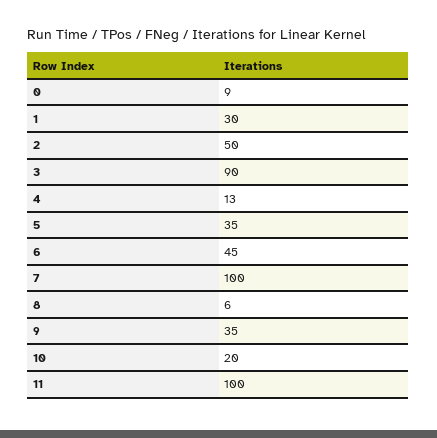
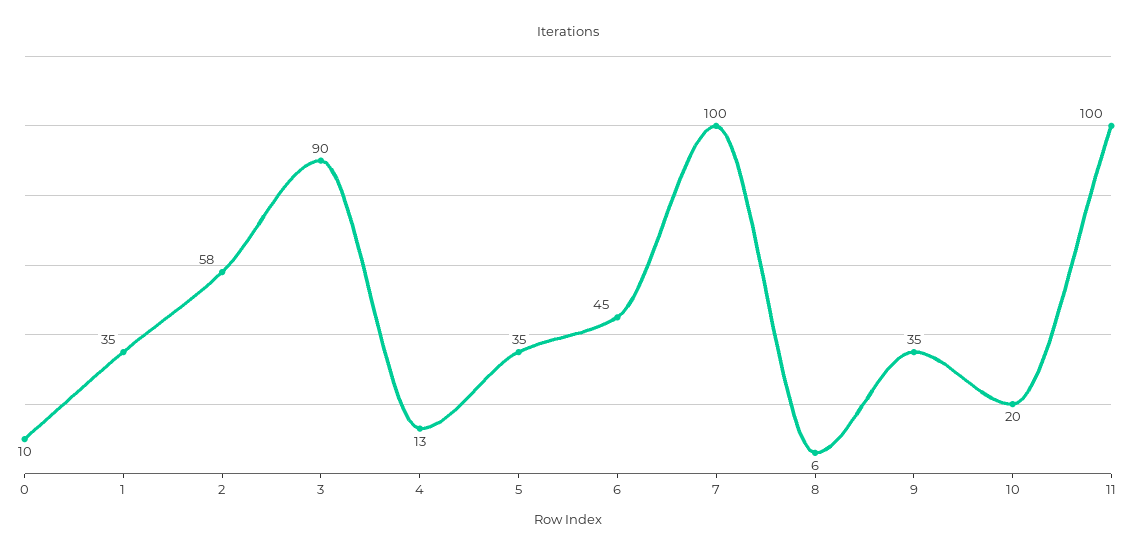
0: 9 -> 10
1: 30 -> 35
2: 50 -> 58

